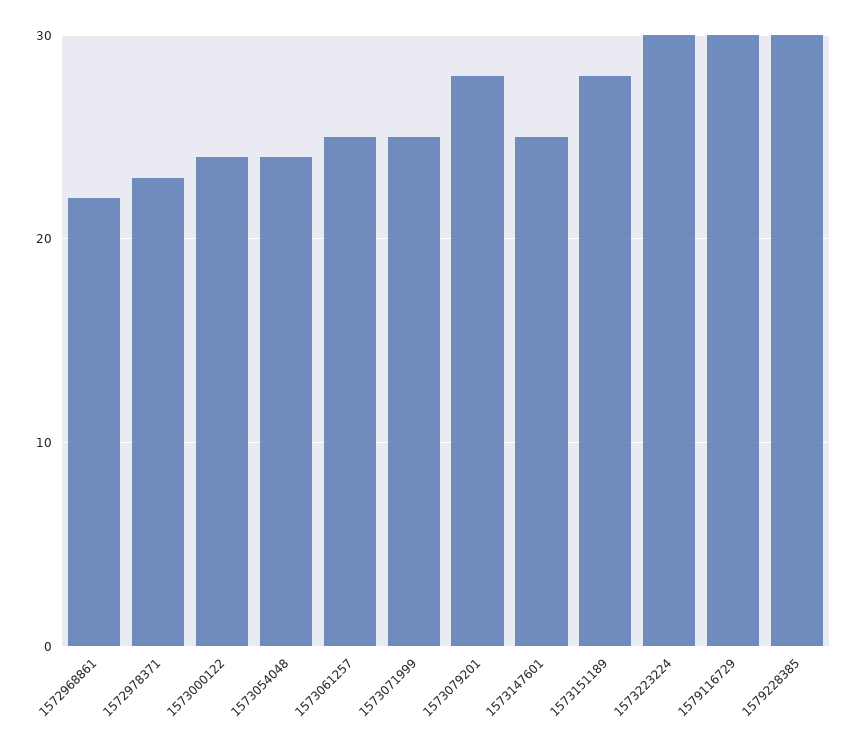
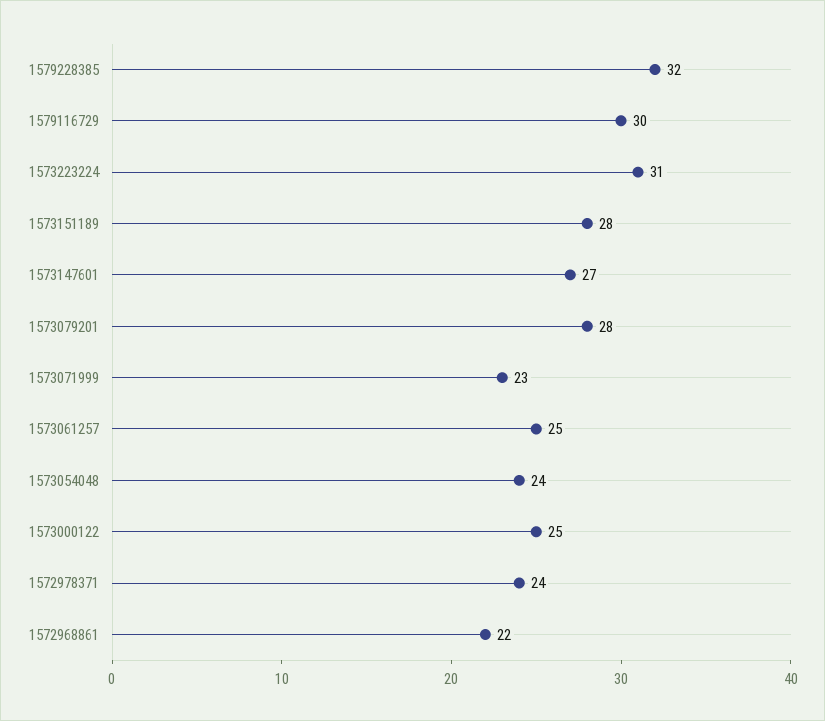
1572978371: 23 -> 24
1573000122: 24 -> 25
1573071999: 25 -> 23
1573147601: 25 -> 27
1573223224: 30 -> 31
1579228385: 30 -> 32

